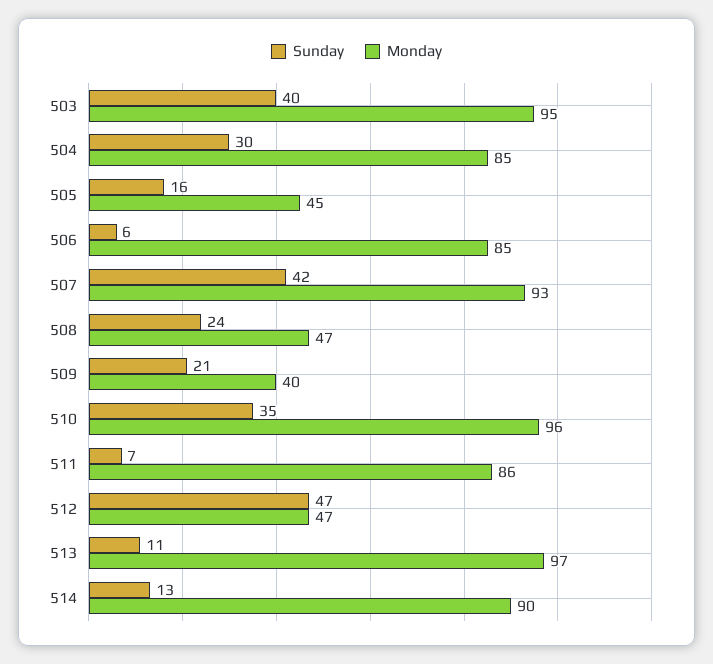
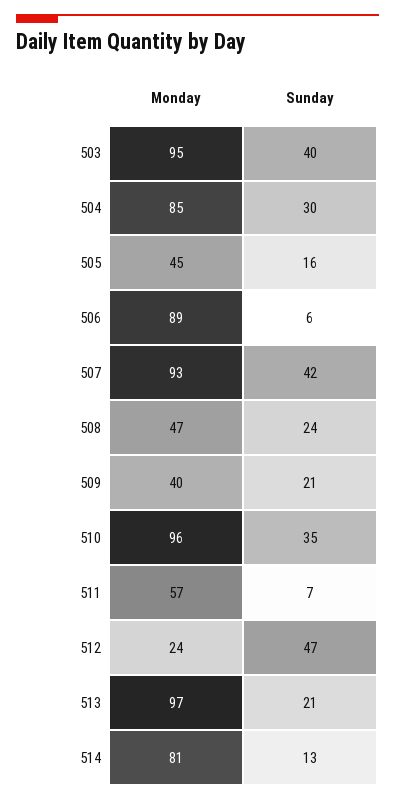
Monday, 506: 85 -> 89
Monday, 511: 86 -> 57
Monday, 512: 47 -> 24
Sunday, 513: 11 -> 21
Monday, 514: 90 -> 81

